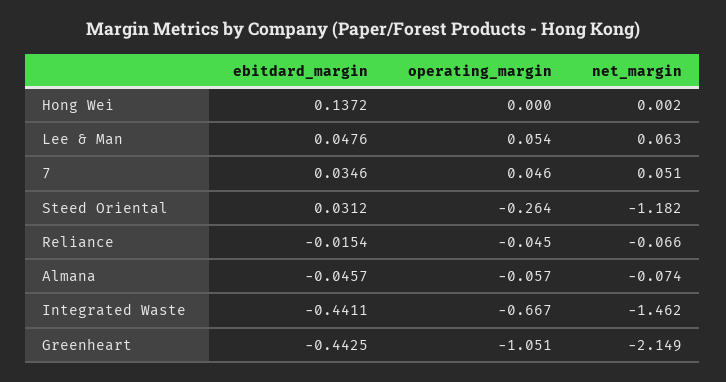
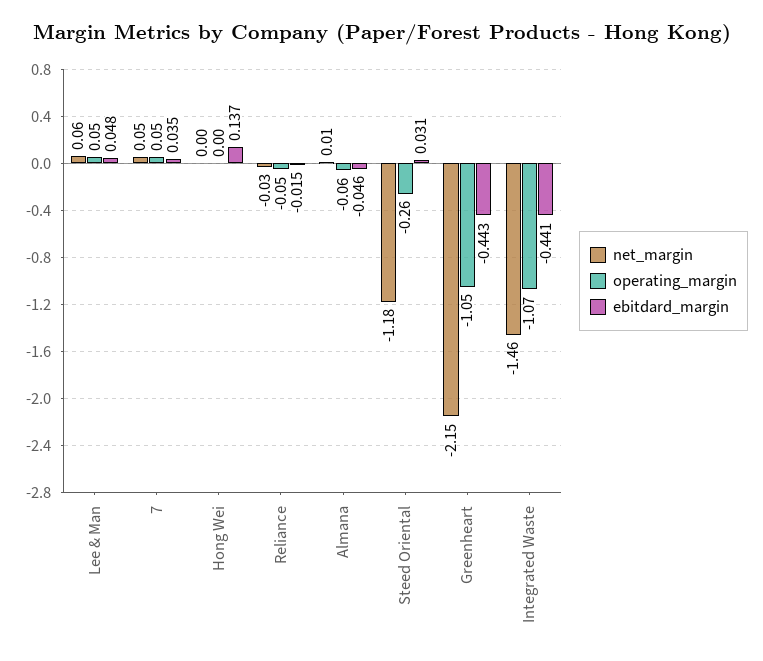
net_margin, Reliance: -0.066 -> -0.03
net_margin, Almana: -0.074 -> 0.01
operating_margin, Integrated Waste: -0.667 -> -1.07

